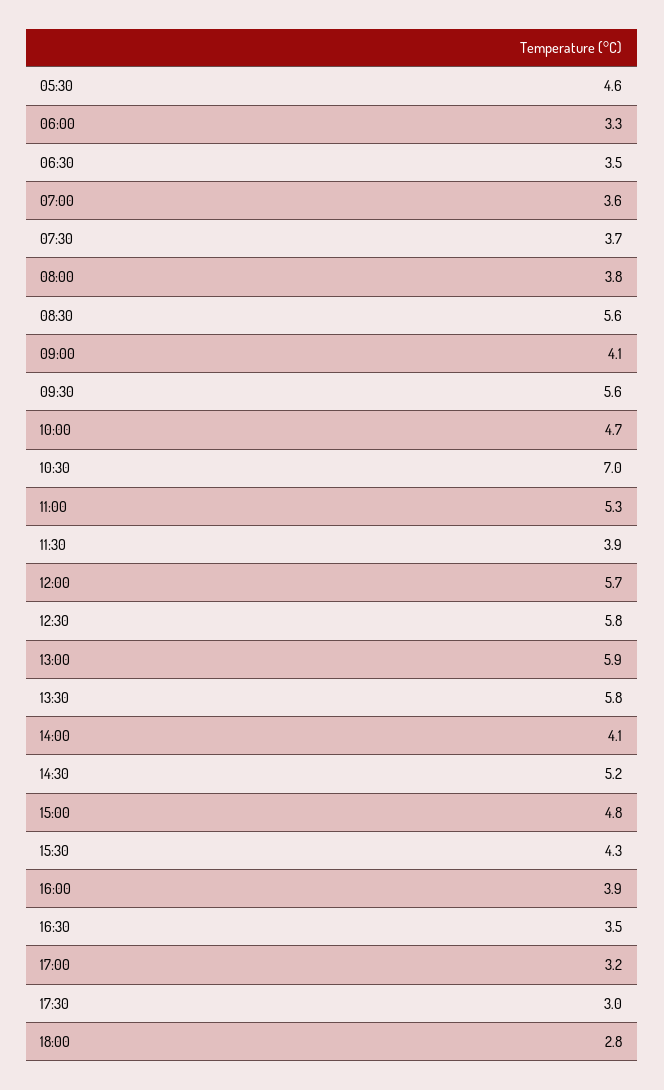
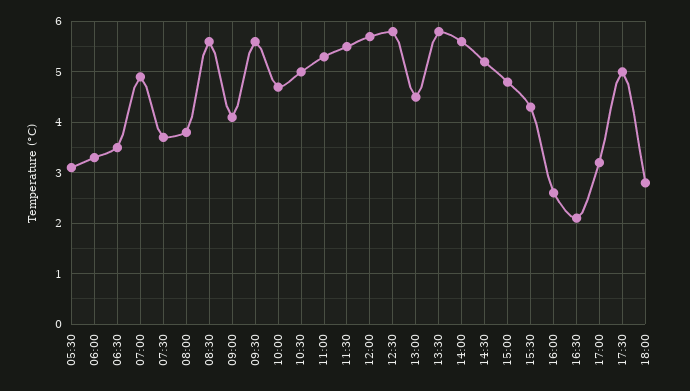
05:30: 4.6 -> 3
07:00: 3.6 -> 5
10:30: 7 -> 5
11:30: 3.9 -> 5.5
13:00: 5.9 -> 4.5
14:00: 4.1 -> 5.5
16:00: 3.9 -> 2.5
16:30: 3.5 -> 2
17:30: 3 -> 5

